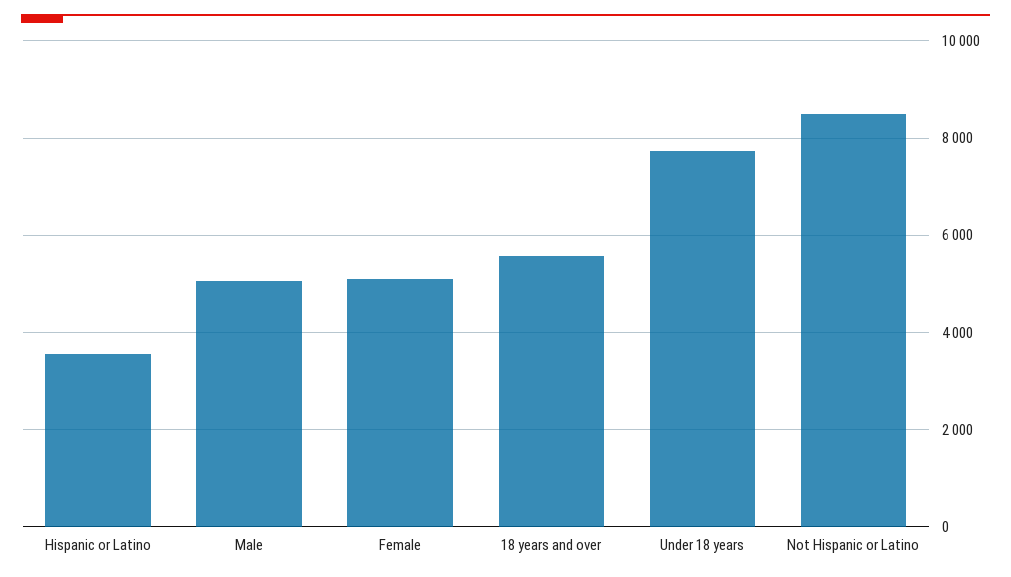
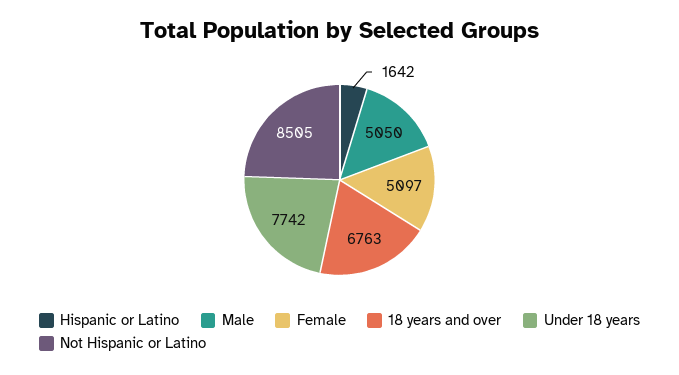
Hispanic or Latino: 3600 -> 1642
18 years and over: 5600 -> 6763

